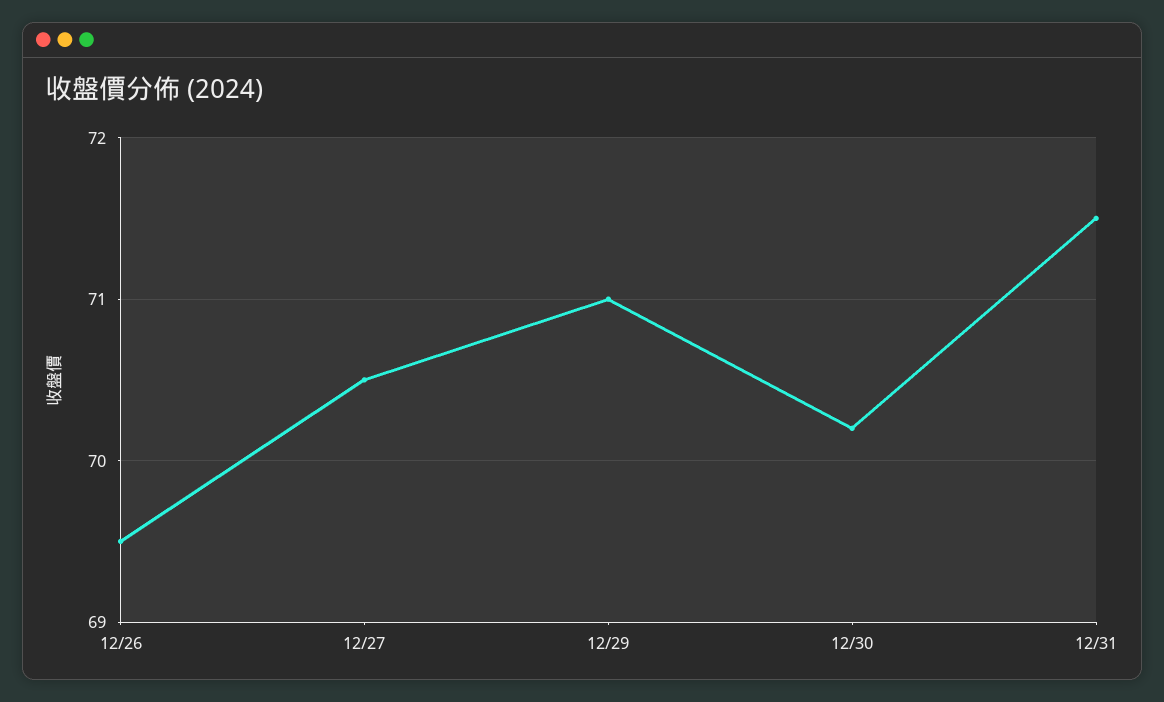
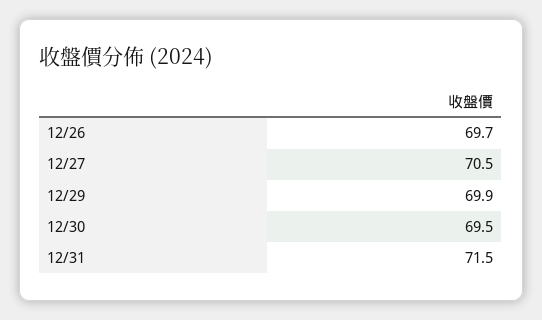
12/26: 69.5 -> 69.7
12/29: 71 -> 69.9
12/30: 70.2 -> 69.5

